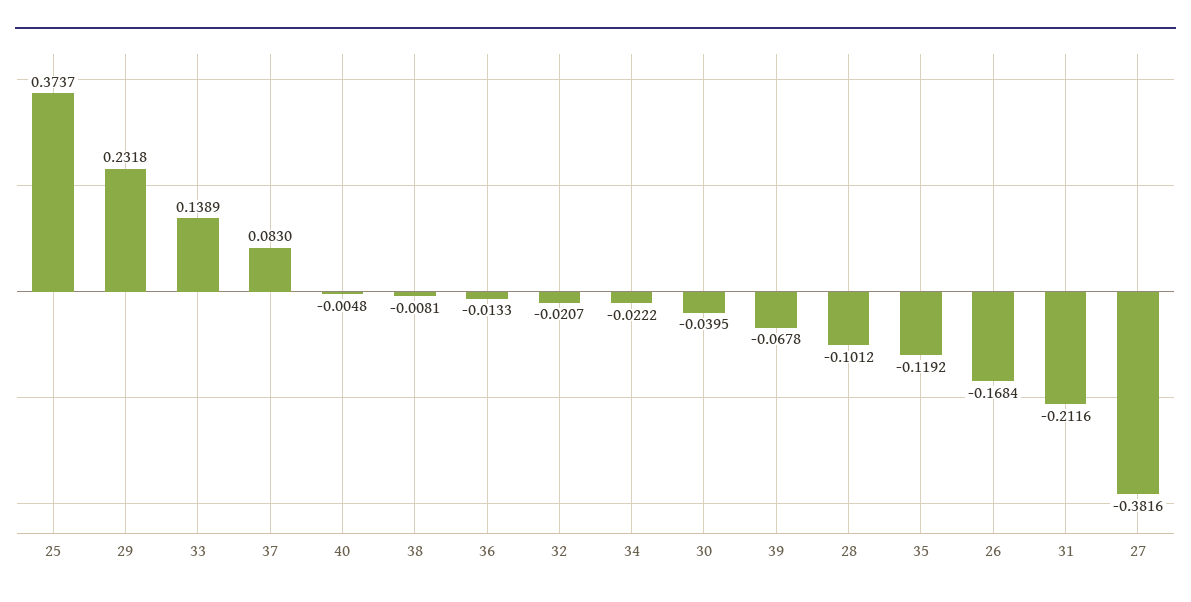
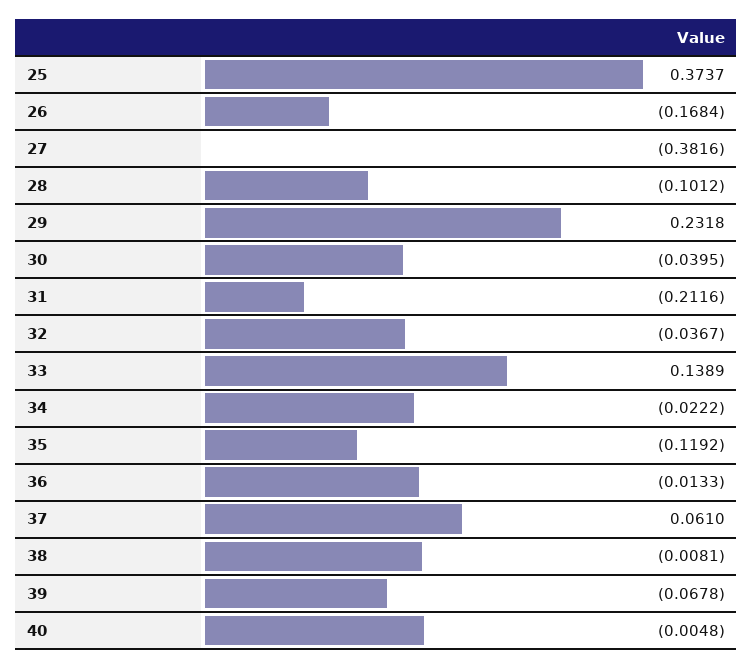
37: 0.083 -> 0.061
32: -0.0207 -> -0.0367

